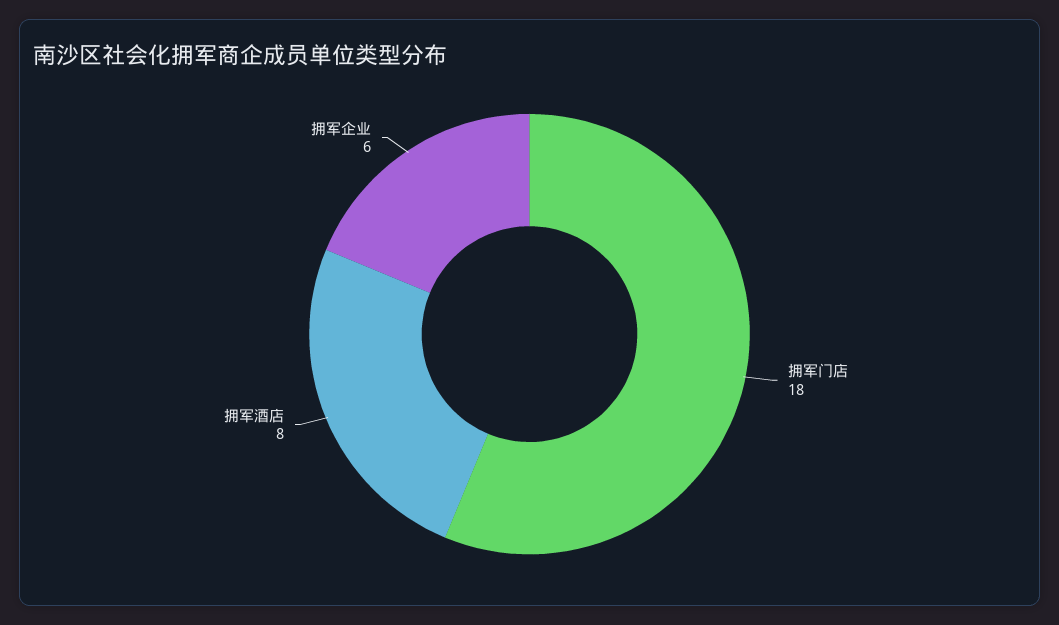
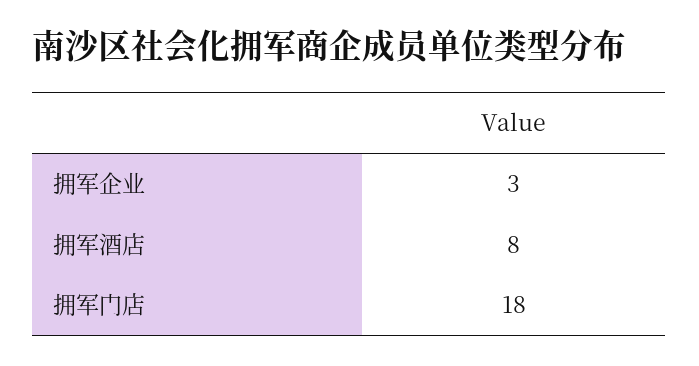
拥军企业: 6 -> 3

